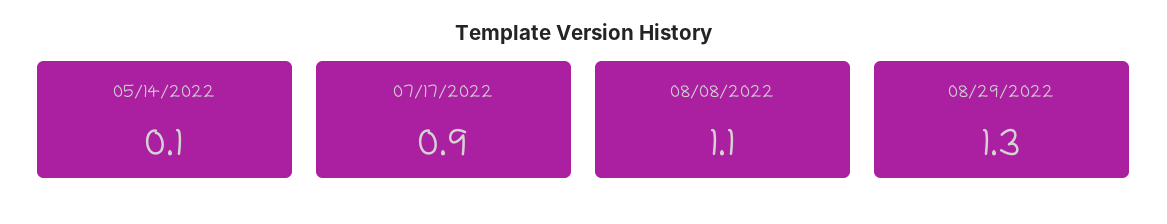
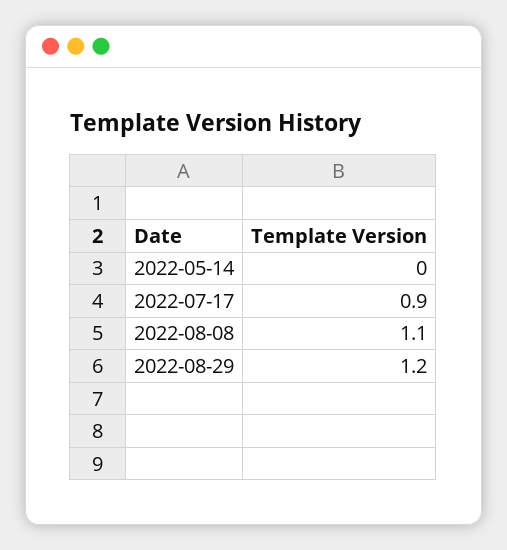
05/14/2022: 0.1 -> 0
08/29/2022: 1.3 -> 1.2

